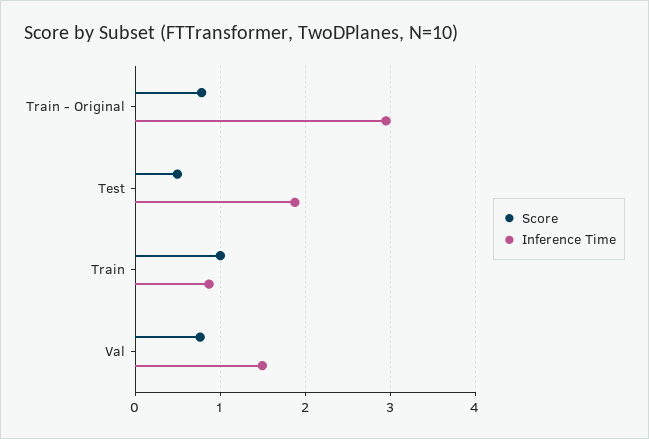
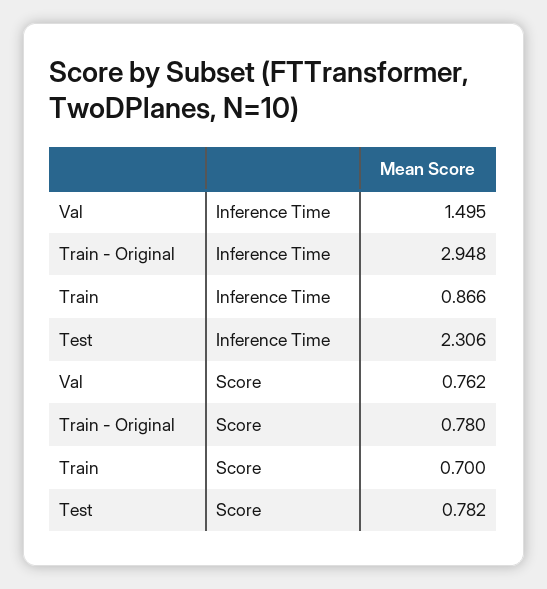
Score, Test: 0.5 -> 0.782
Inference Time, Test: 1.9 -> 2.306
Score, Train: 1 -> 0.7

